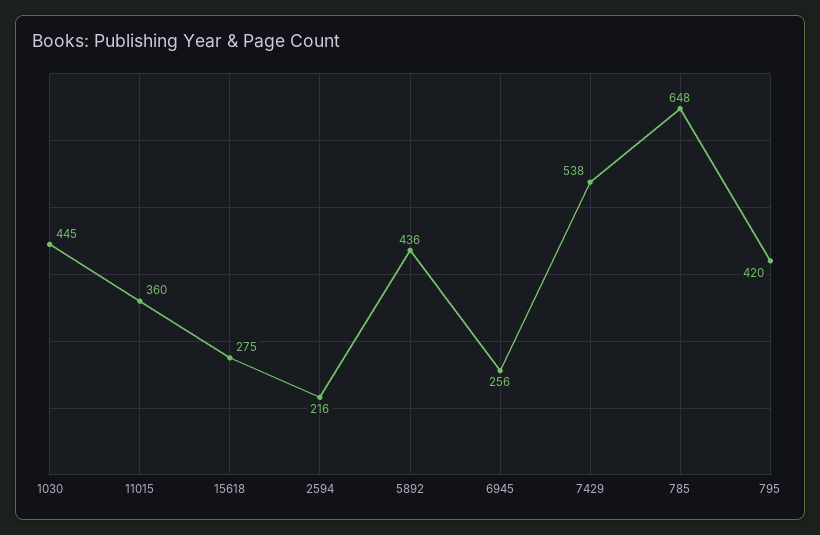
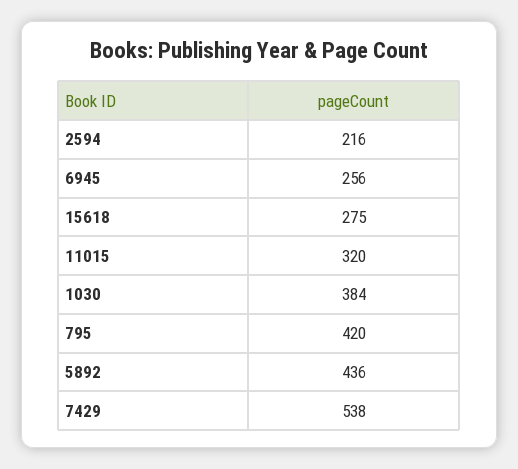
1030: 445 -> 384
11015: 360 -> 320
785: 648 -> none

